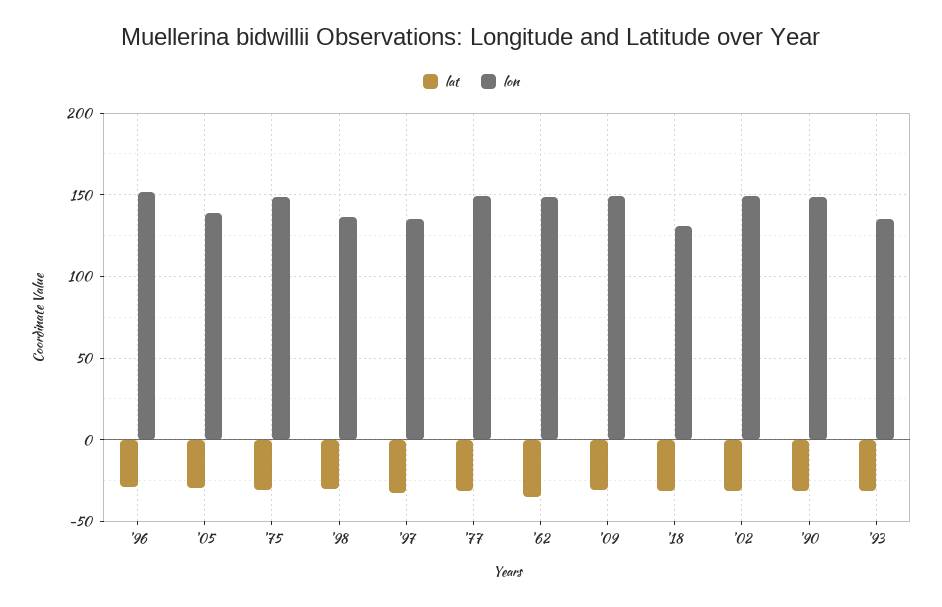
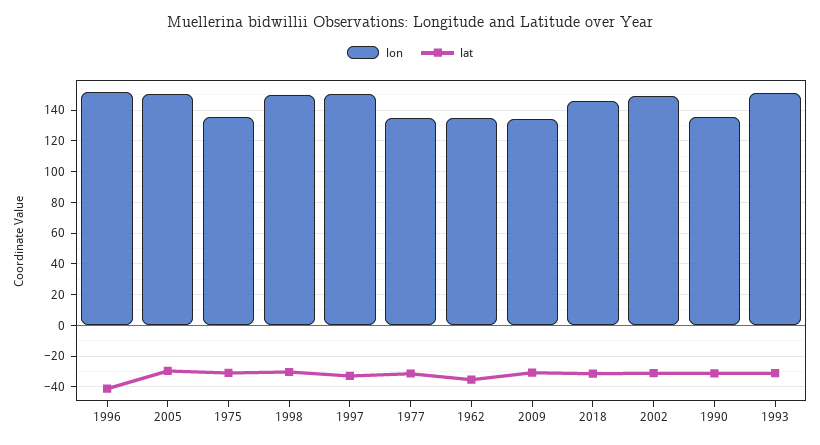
lat, '96: -30 -> -40
lon, '05: 140 -> 150
lon, '75: 150 -> 135
lon, '98: 135 -> 150
lon, '97: 135 -> 150
lon, '77: 150 -> 135
lon, '62: 150 -> 135
lon, '09: 150 -> 135
lon, '18: 130 -> 145
lon, '90: 150 -> 135
lon, '93: 135 -> 150

